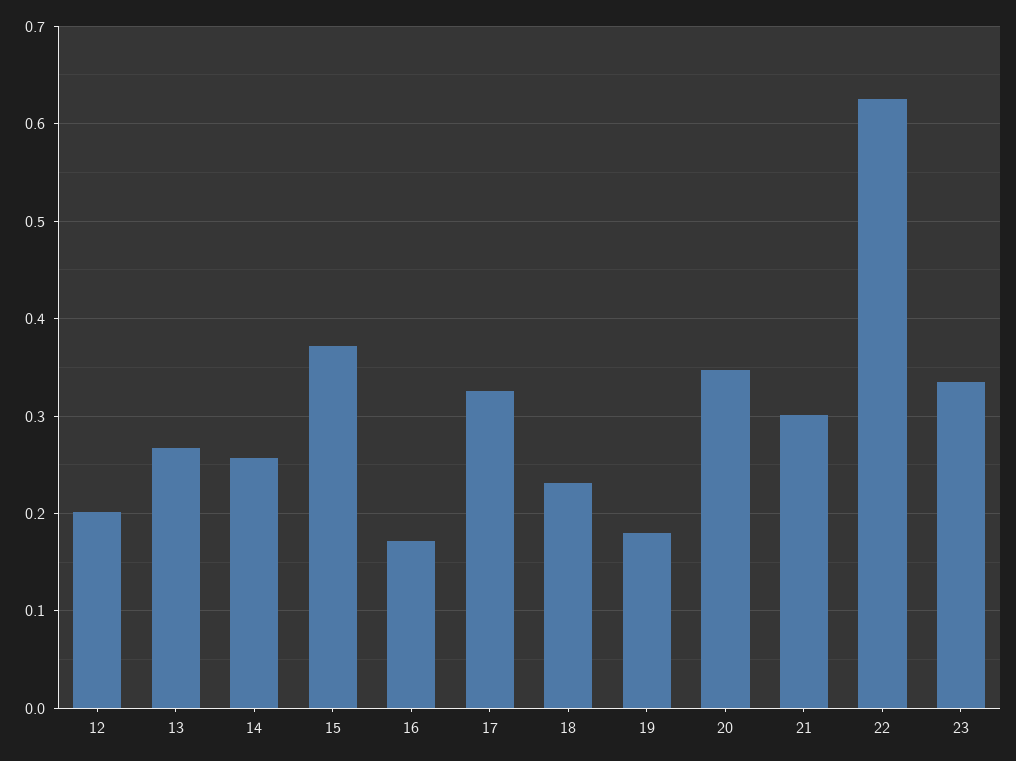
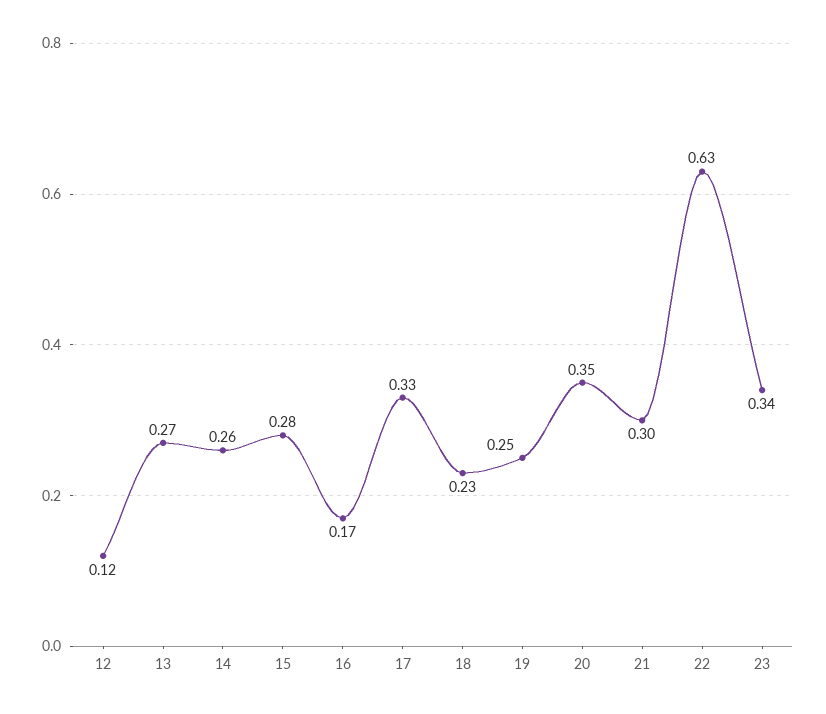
12: 0.2 -> 0.12
15: 0.37 -> 0.28
19: 0.18 -> 0.25

